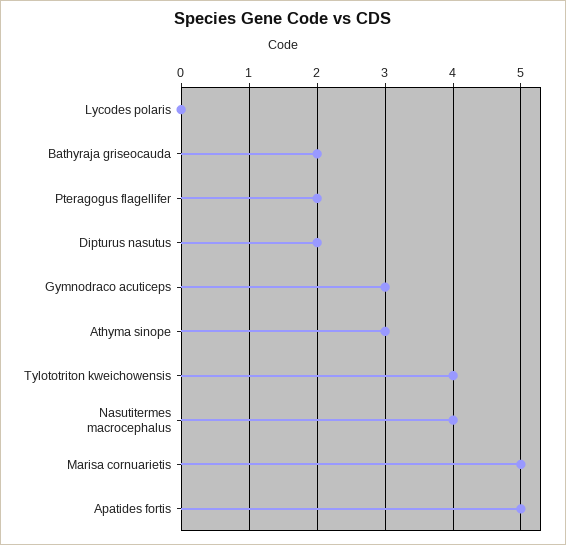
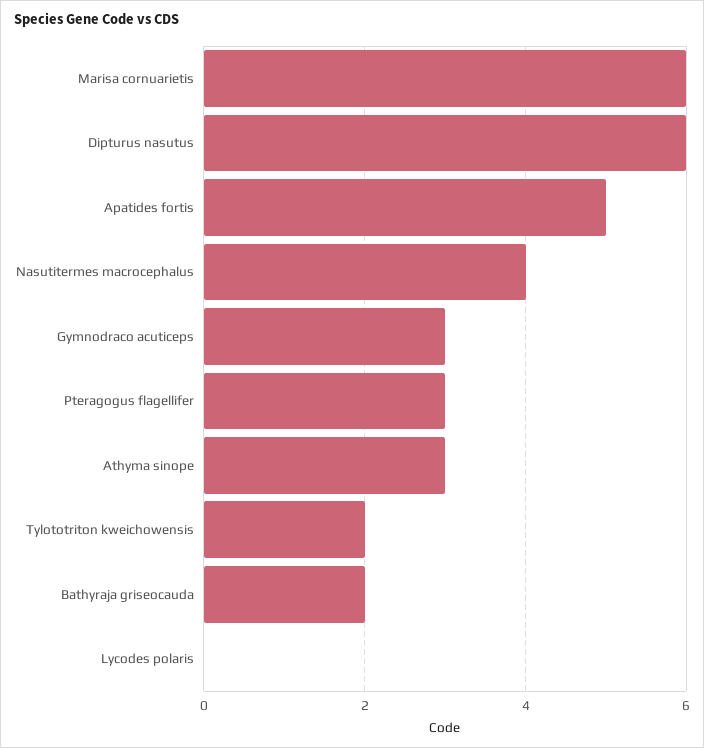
Pteragogus flagellifer: 2 -> 3
Dipturus nasutus: 2 -> 6
Tylototriton kweichowensis: 4 -> 2
Marisa cornuarietis: 5 -> 6

